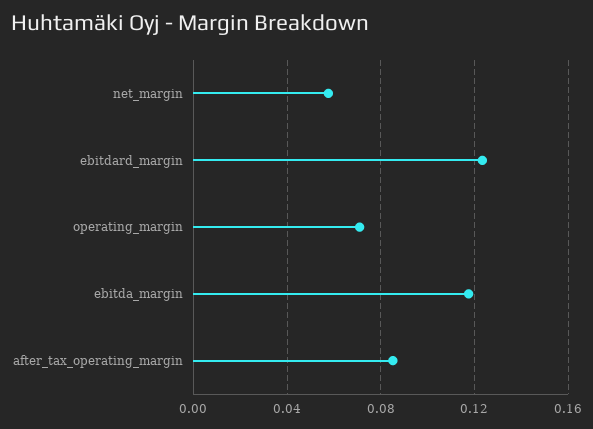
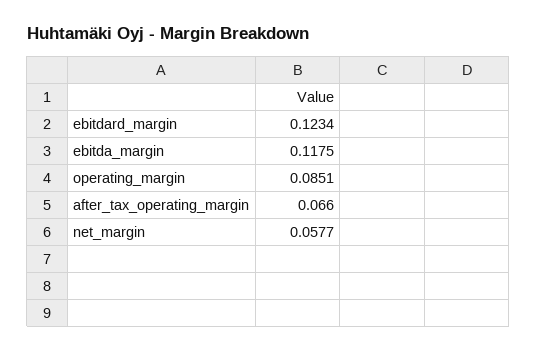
operating_margin: 0.07 -> 0.0851
after_tax_operating_margin: 0.085 -> 0.066

